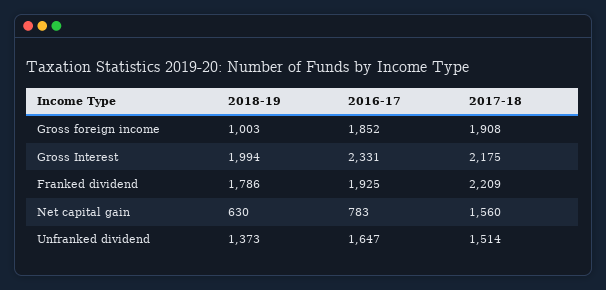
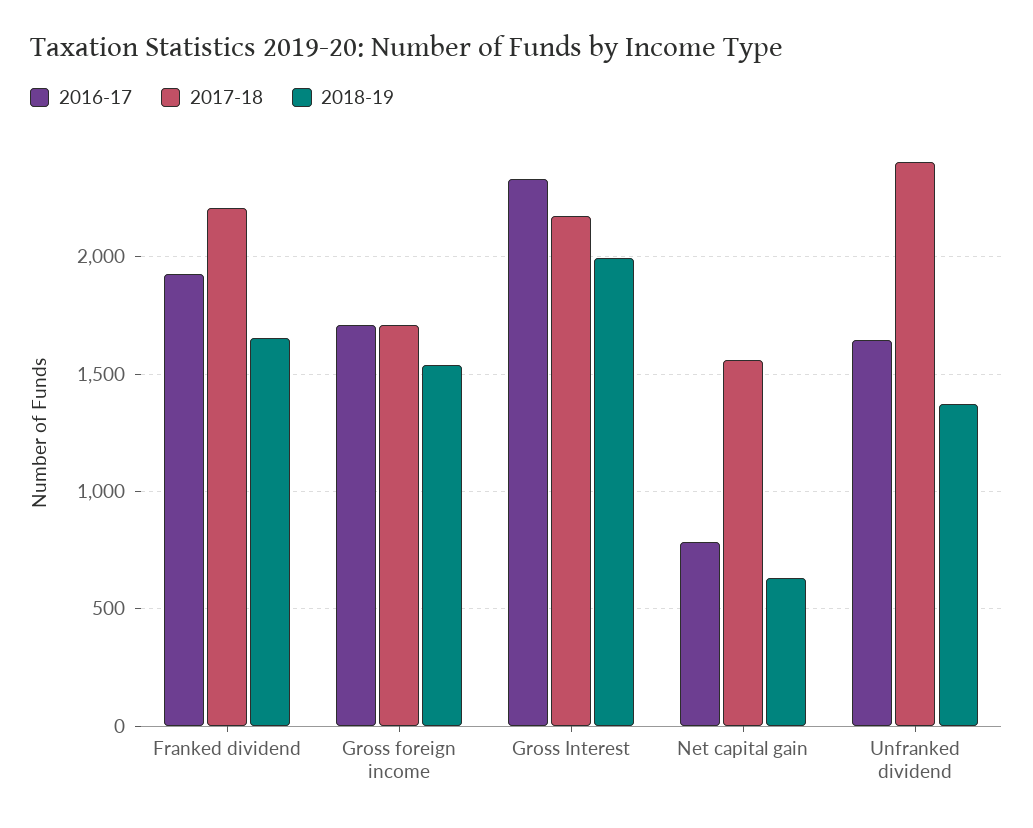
2018-19, Gross foreign income: 1003 -> 1550
2016-17, Gross foreign income: 1852 -> 1700
2017-18, Gross foreign income: 1908 -> 1700
2018-19, Franked dividend: 1786 -> 1650
2017-18, Unfranked dividend: 1514 -> 2400

